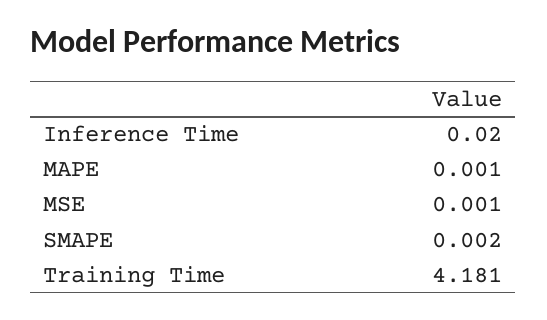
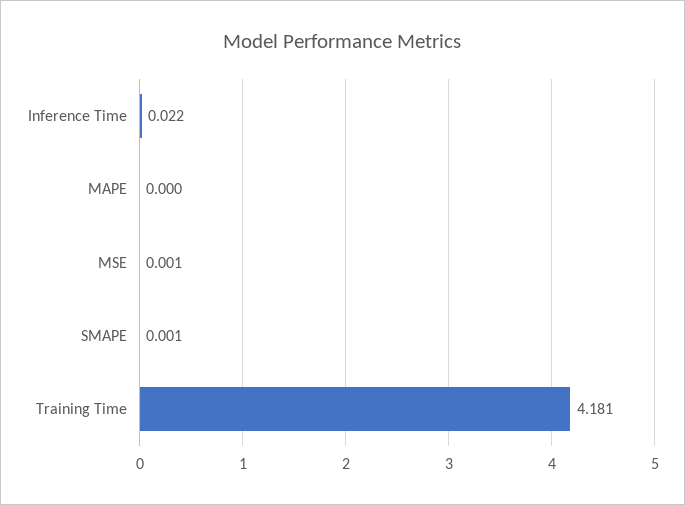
Inference Time: 0.02 -> 0.022
MAPE: 0.001 -> 0
SMAPE: 0.002 -> 0.001

